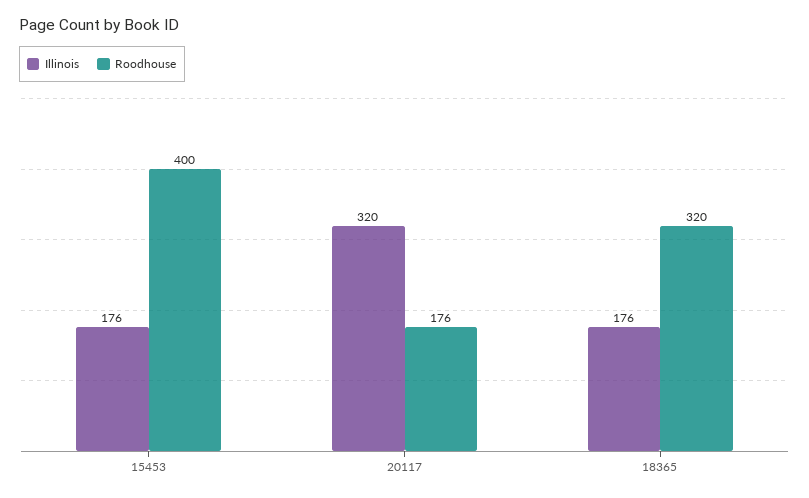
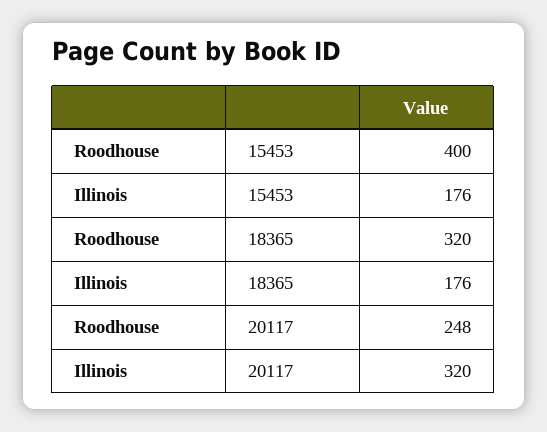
Roodhouse, 20117: 176 -> 248

